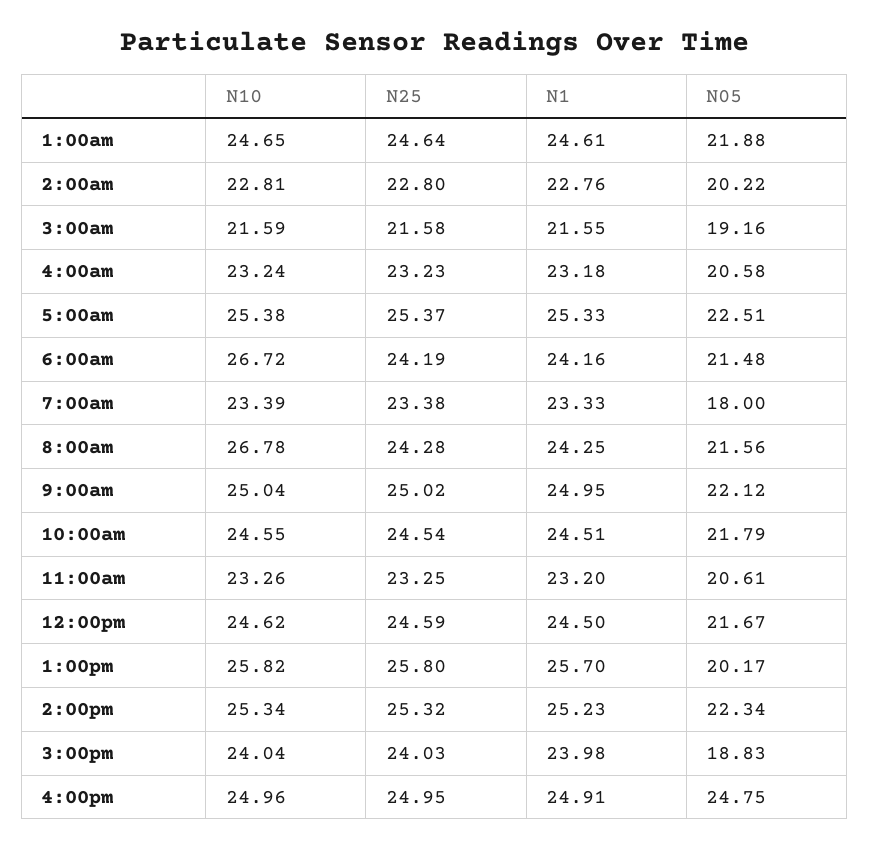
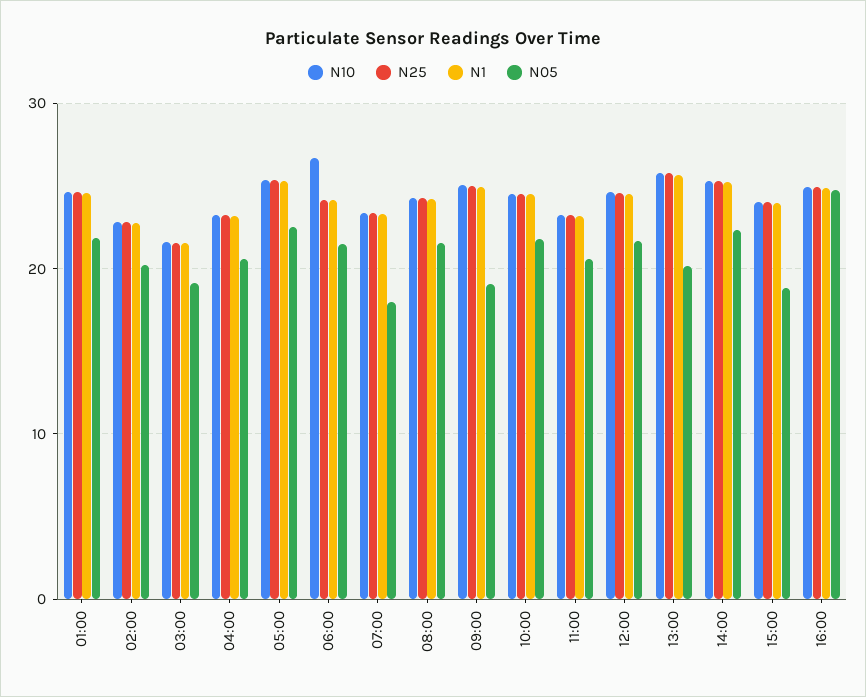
N10, 8:00am: 26.78 -> 24
N05, 9:00am: 22.12 -> 19

